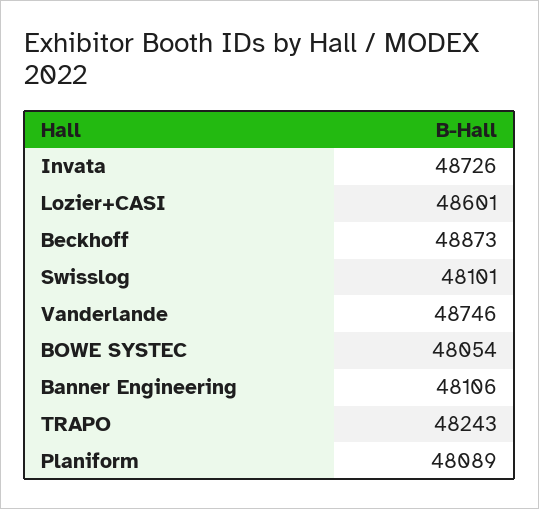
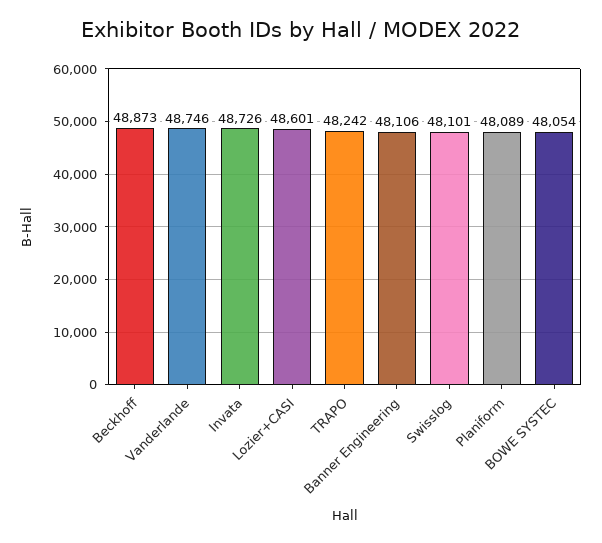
TRAPO: 48243 -> 48242

